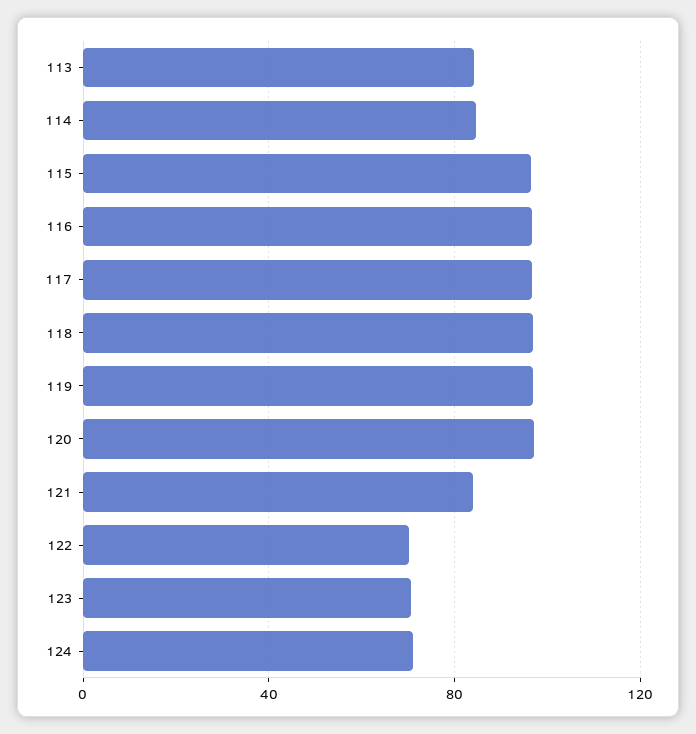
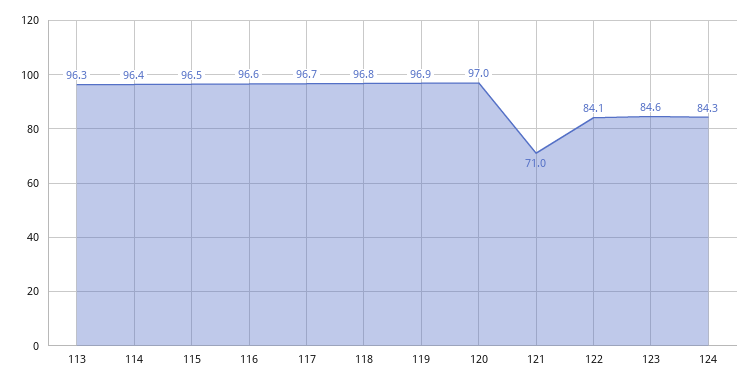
113: 85 -> 96.3
114: 85 -> 96.4
121: 85 -> 71
122: 70 -> 84.1
123: 70 -> 84.6
124: 70 -> 84.3

